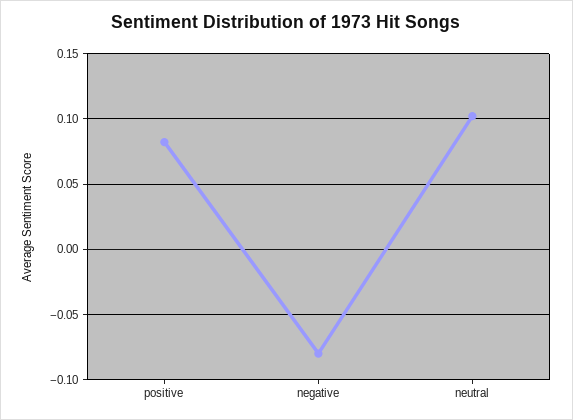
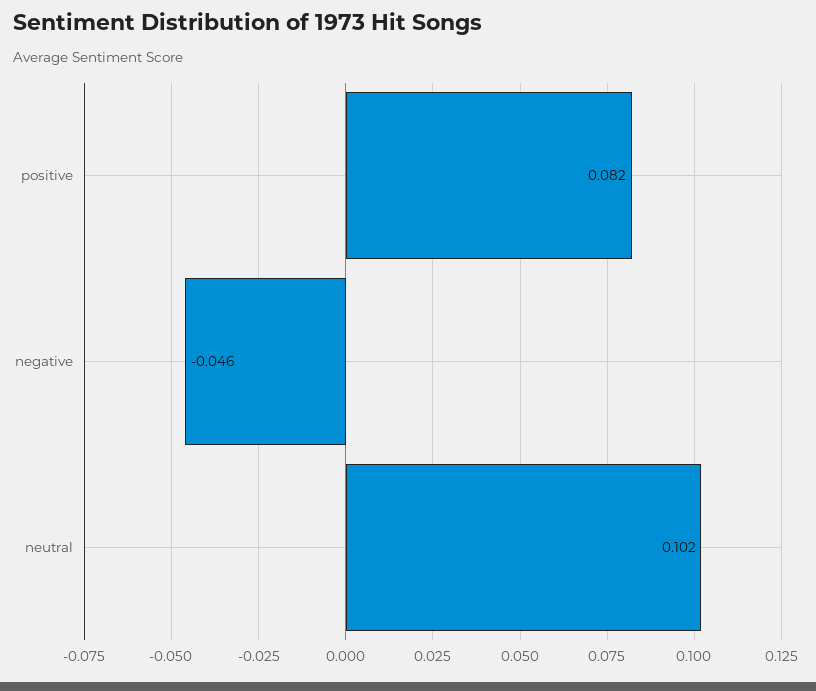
negative: -0.08 -> -0.046

